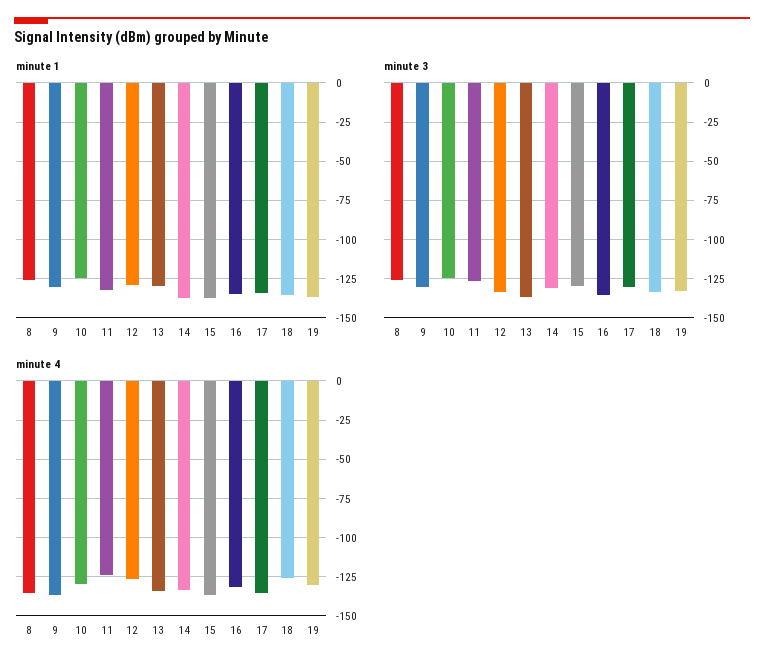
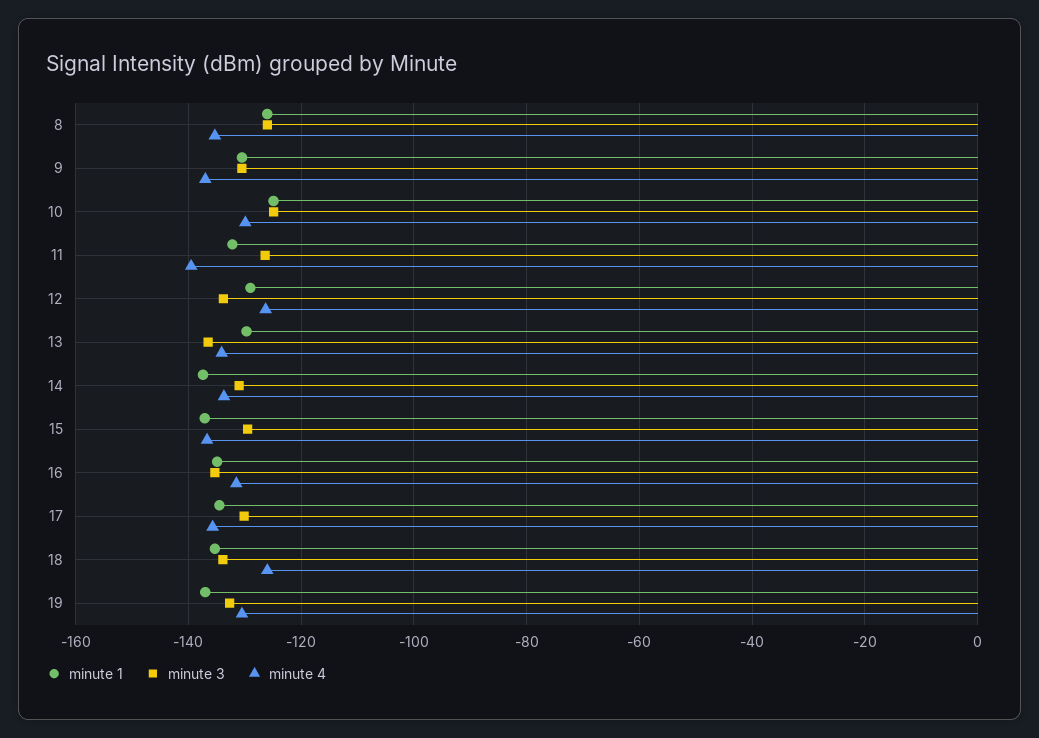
minute 4, 11: -125 -> -140

